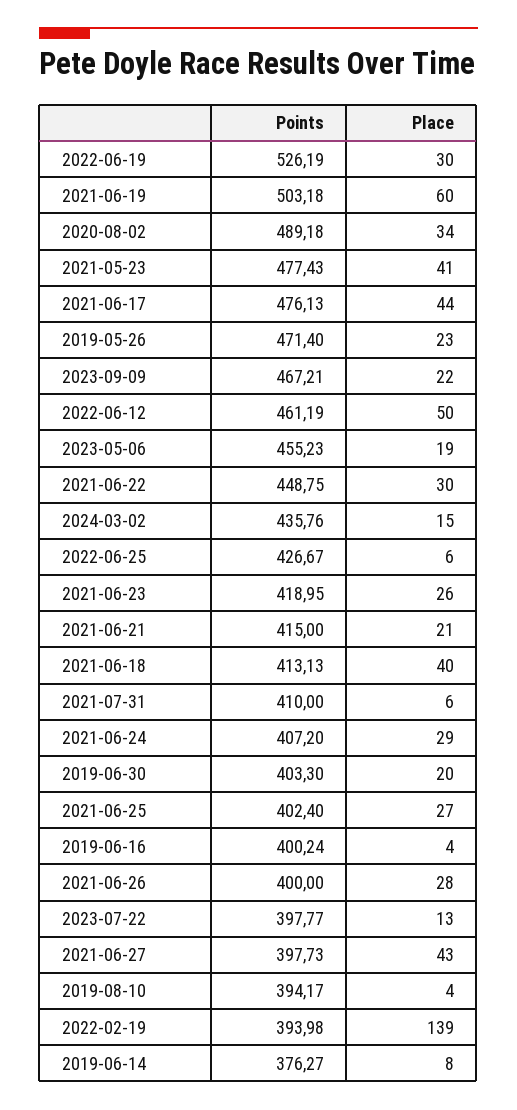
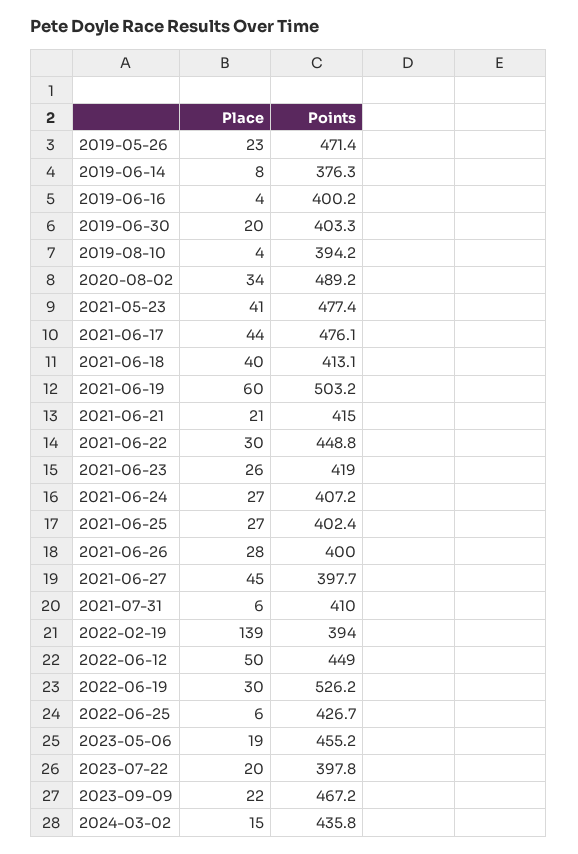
Points, 2022-06-12: 461.19 -> 449
Place, 2021-06-24: 29 -> 27
Place, 2023-07-22: 13 -> 20
Place, 2021-06-27: 43 -> 45

